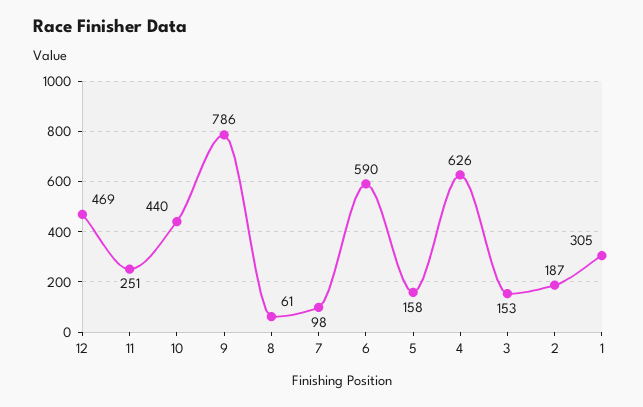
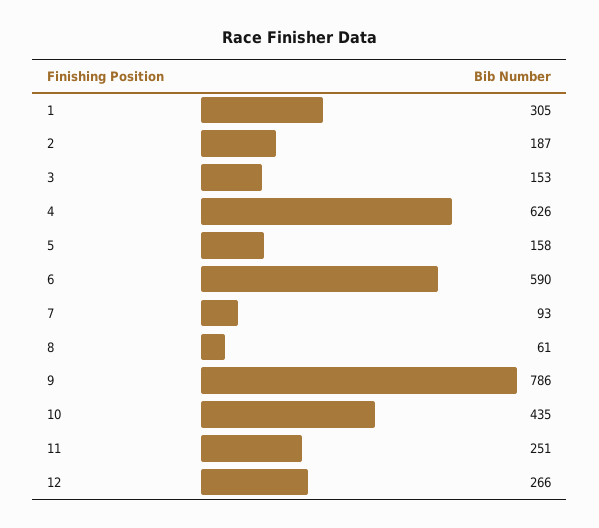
12: 469 -> 266
10: 440 -> 435
7: 98 -> 93

